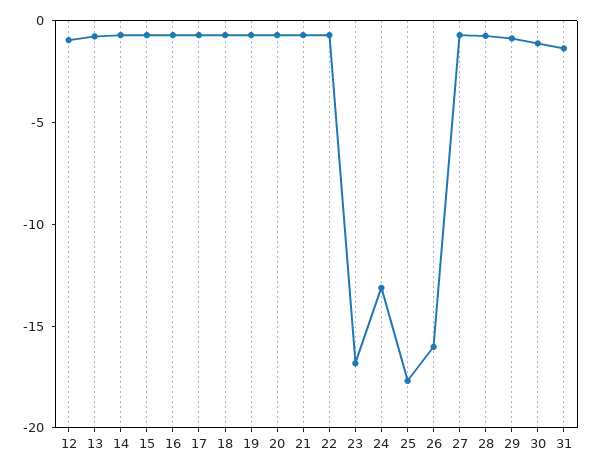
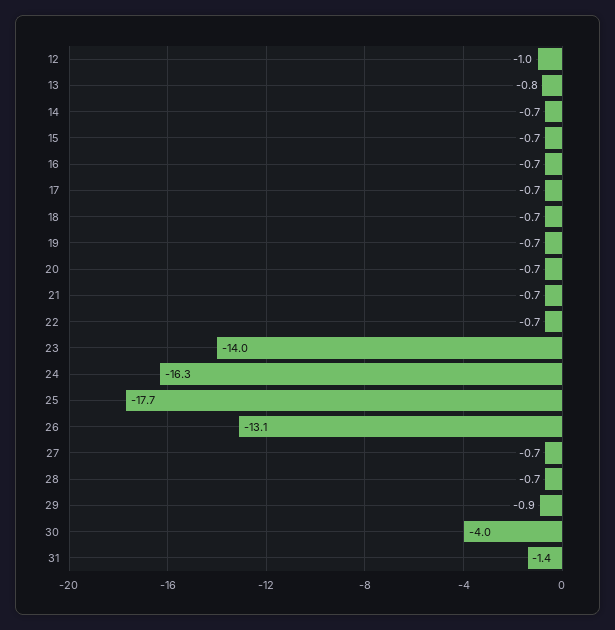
23: -17 -> -14
24: -13 -> -16.3
26: -16 -> -13.1
30: -1 -> -4

